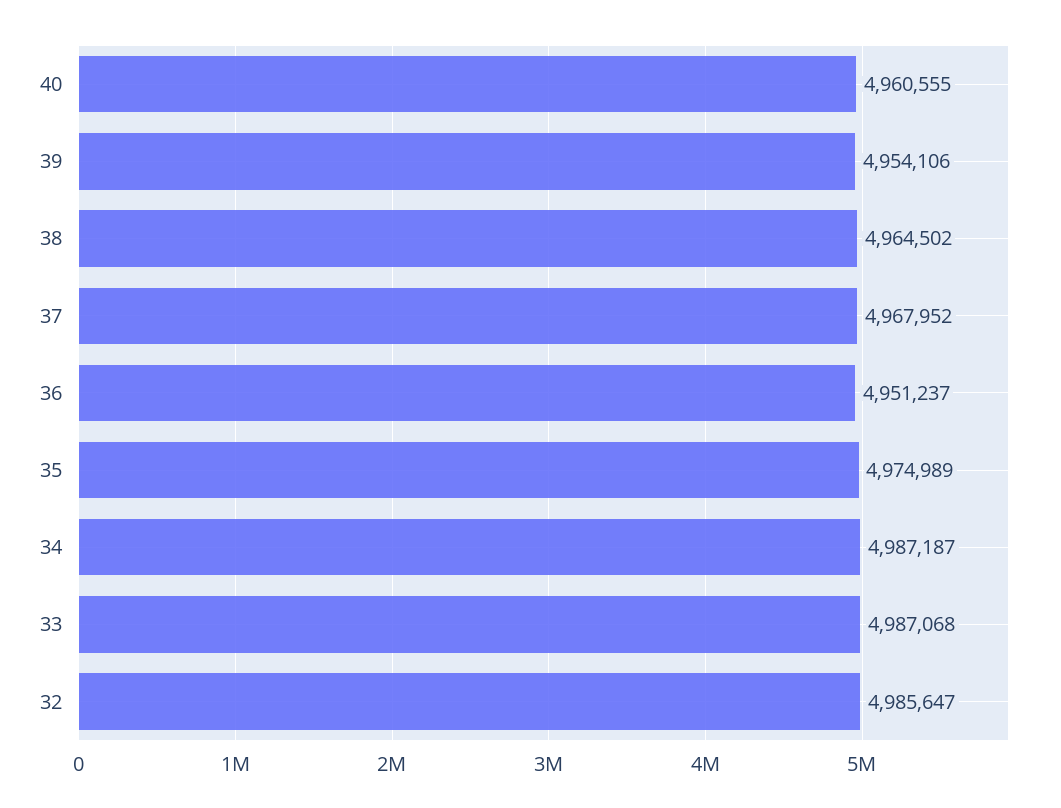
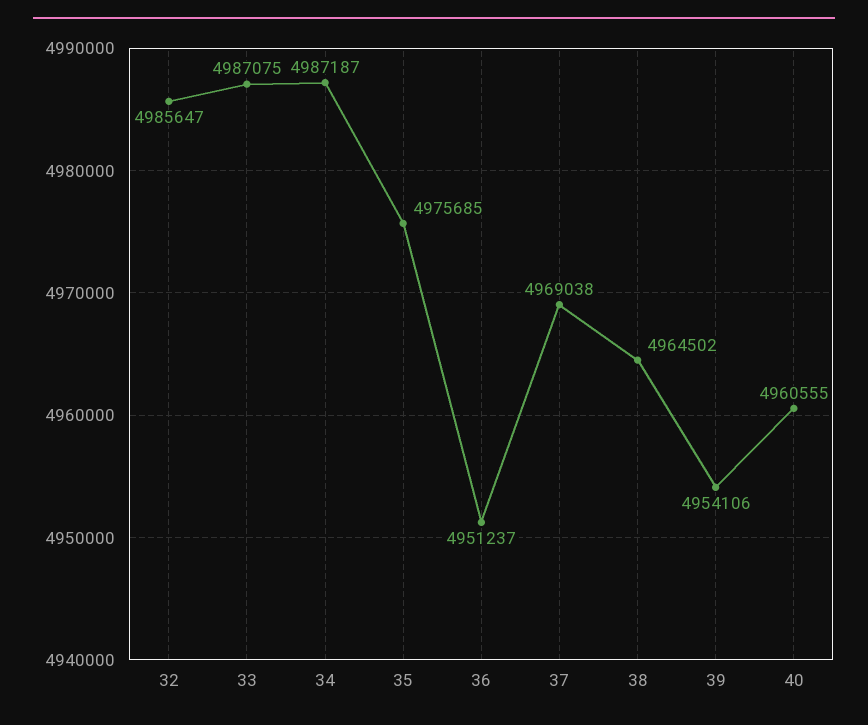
37: 4967952 -> 4969038
35: 4974989 -> 4975685
33: 4987068 -> 4987075

